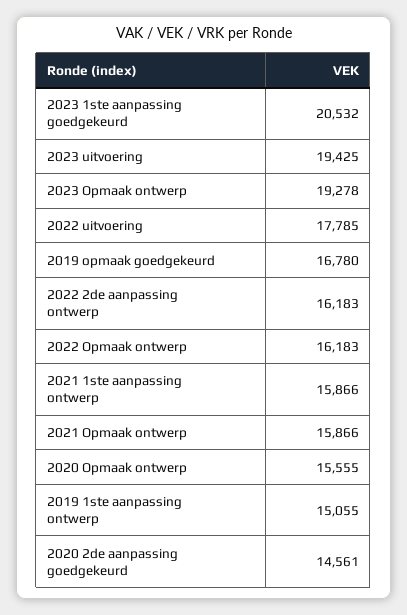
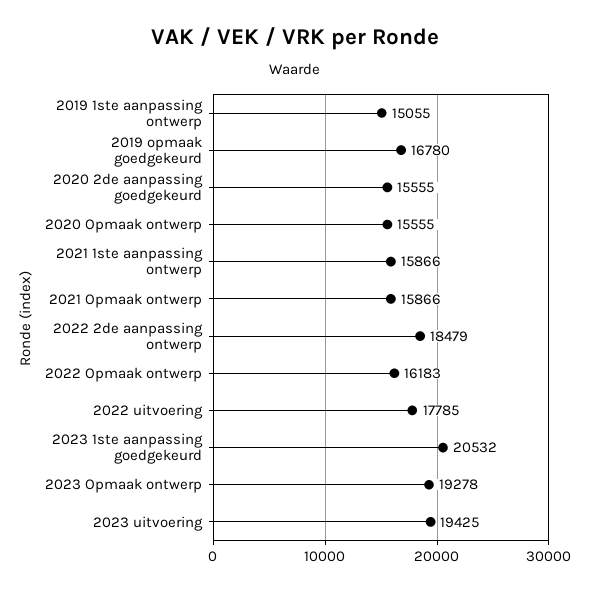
2022 2de aanpassing ontwerp: 16183 -> 18479
2020 2de aanpassing goedgekeurd: 14561 -> 15555

